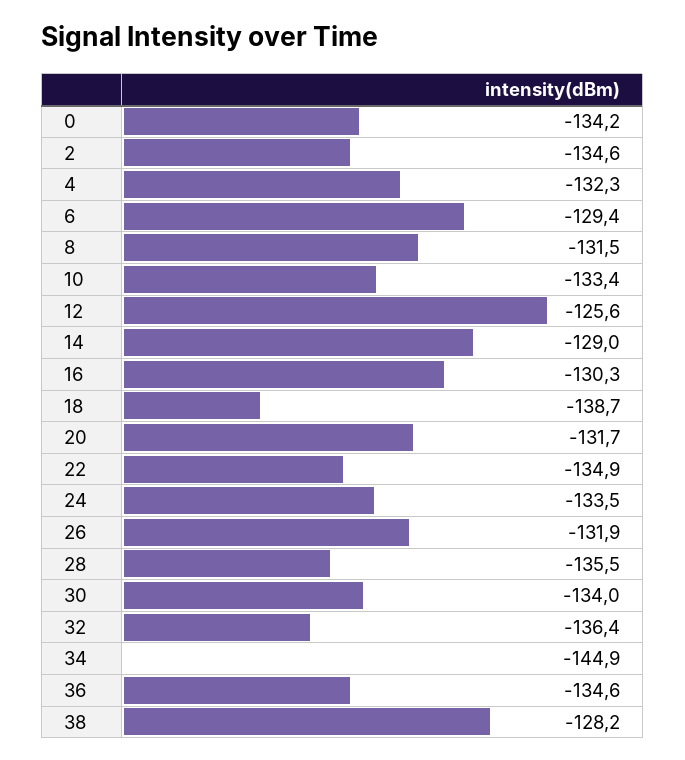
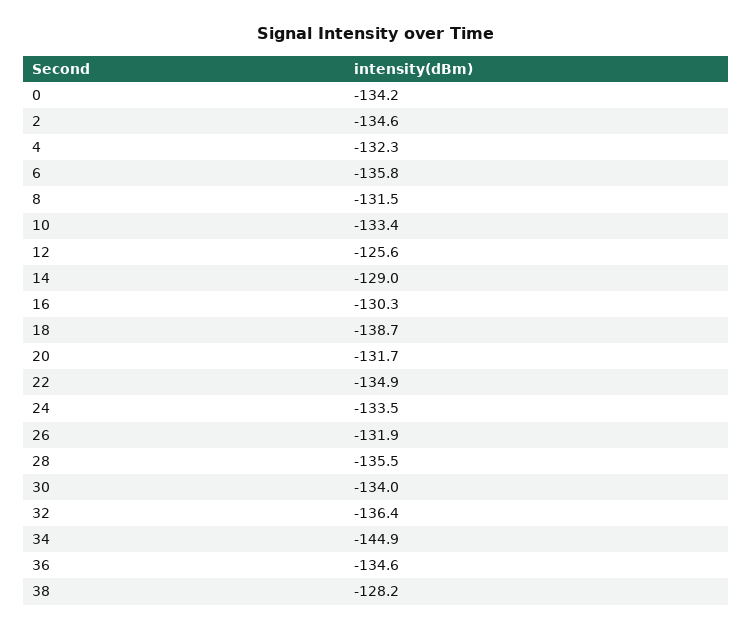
6: -129.4 -> -135.8

